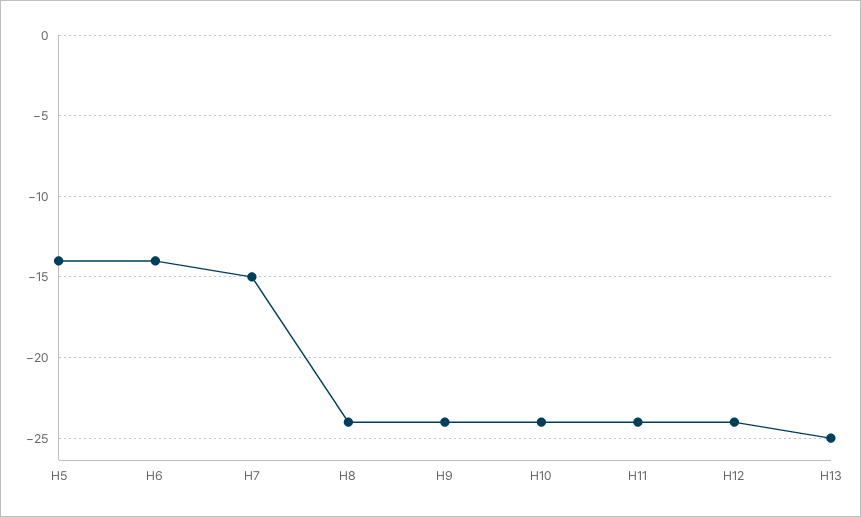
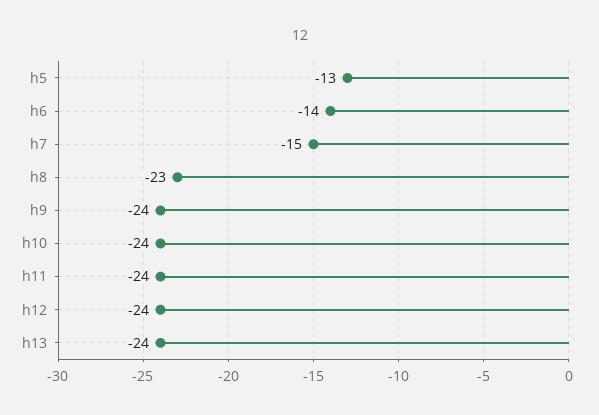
H5: -14 -> -13
H8: -24 -> -23
H13: -25 -> -24

